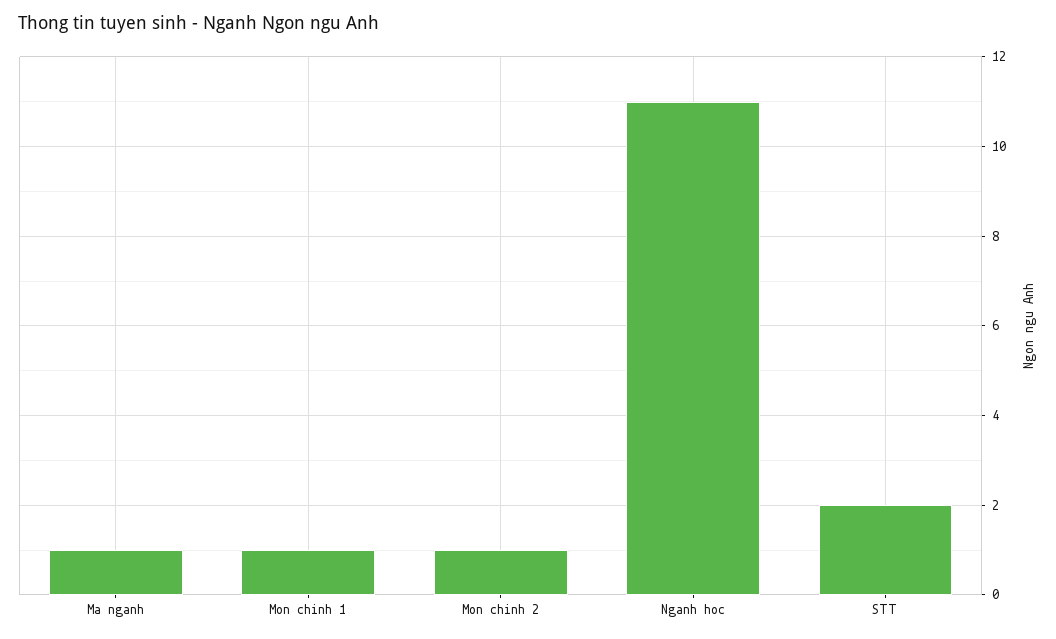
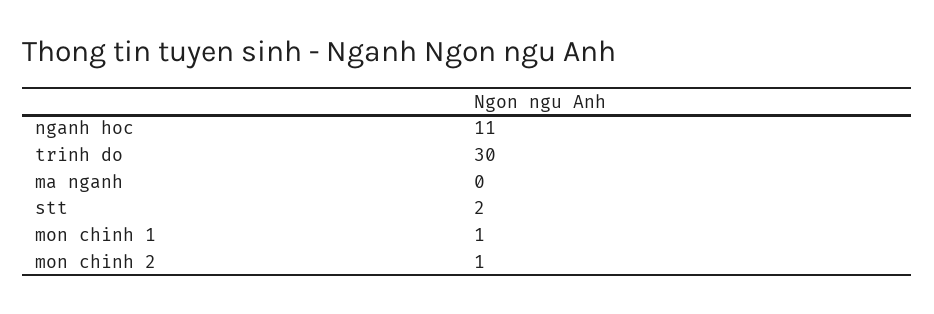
Ma nganh: 1 -> 0
trinh do: none -> 30

